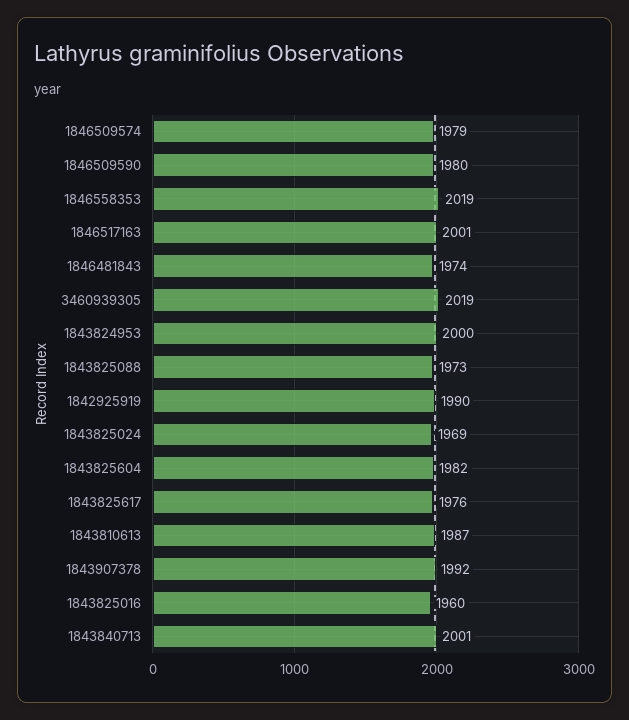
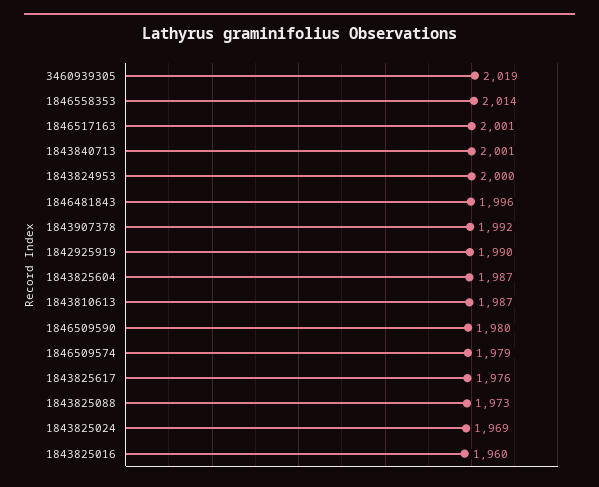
1846558353: 2019 -> 2014
1846481843: 1974 -> 1996
1843825604: 1982 -> 1987

